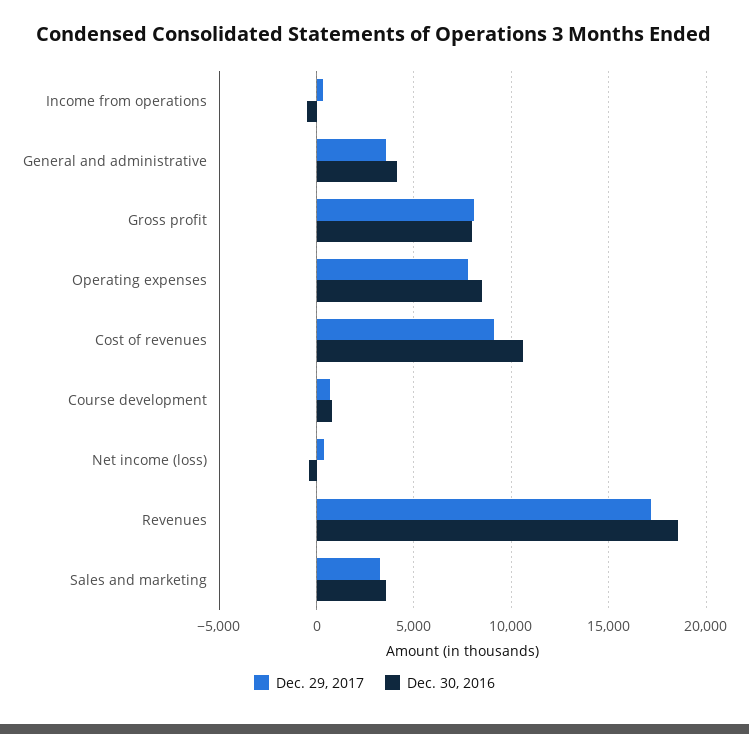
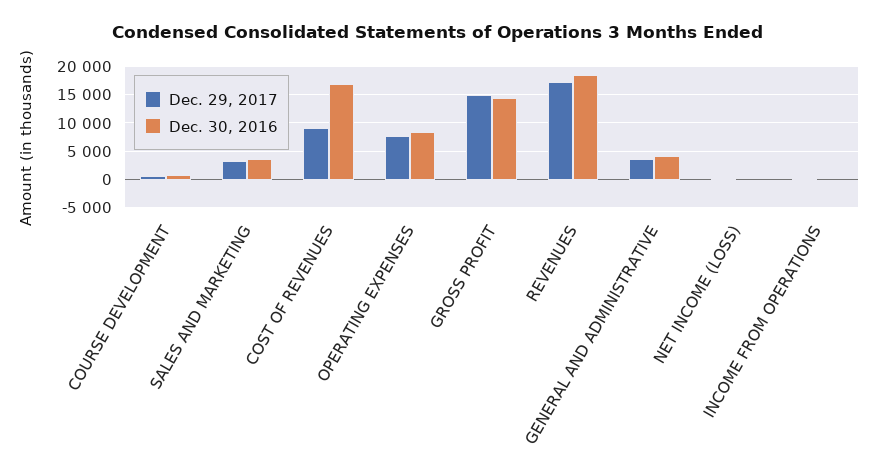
Dec. 29, 2017, Gross profit: 8000 -> 15000
Dec. 30, 2016, Gross profit: 8000 -> 15000
Dec. 30, 2016, Cost of revenues: 10500 -> 17500

